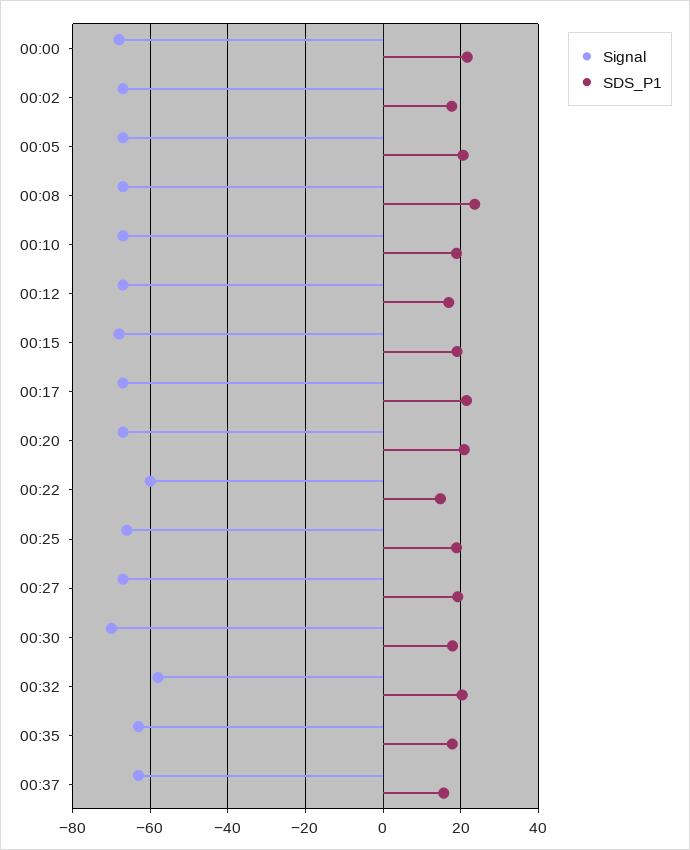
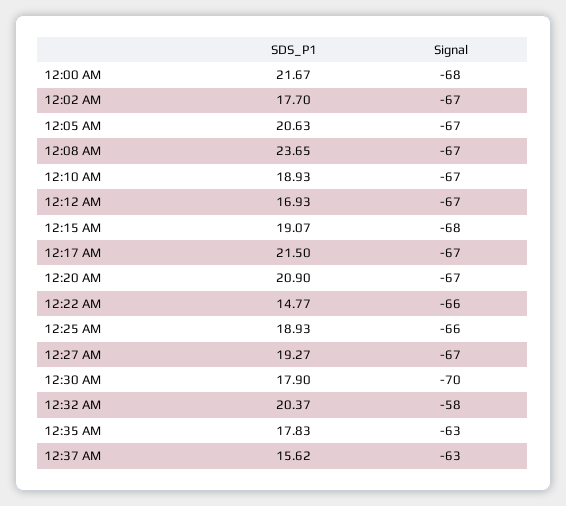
Signal, 00:22: -60 -> -66

